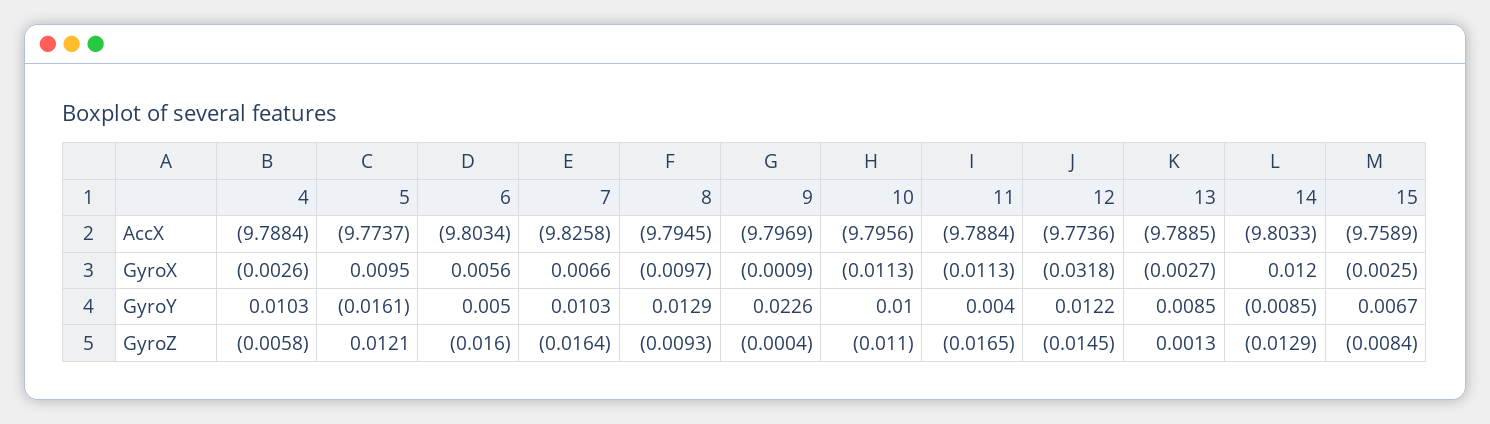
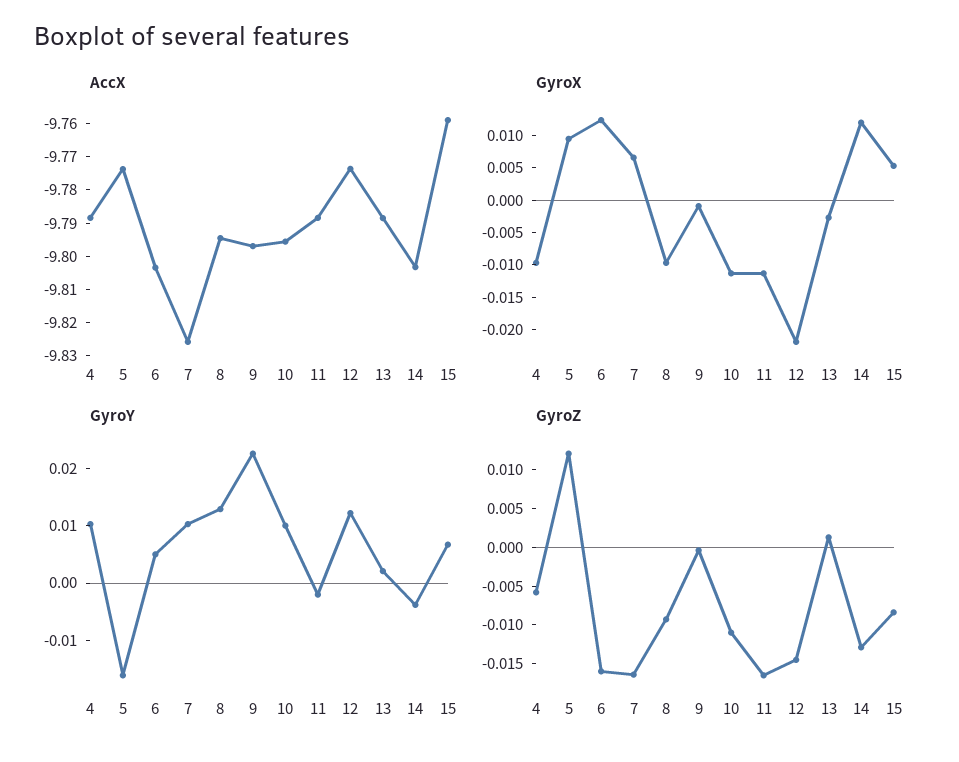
GyroX, 4: -0.0026 -> -0.01
GyroX, 6: 0.0056 -> 0.0125
GyroX, 12: -0.0318 -> -0.0225
GyroX, 15: -0.0025 -> 0.005
GyroY, 11: 0.004 -> -0.002
GyroY, 13: 0.0085 -> 0.002
GyroY, 14: -0.0085 -> -0.004

